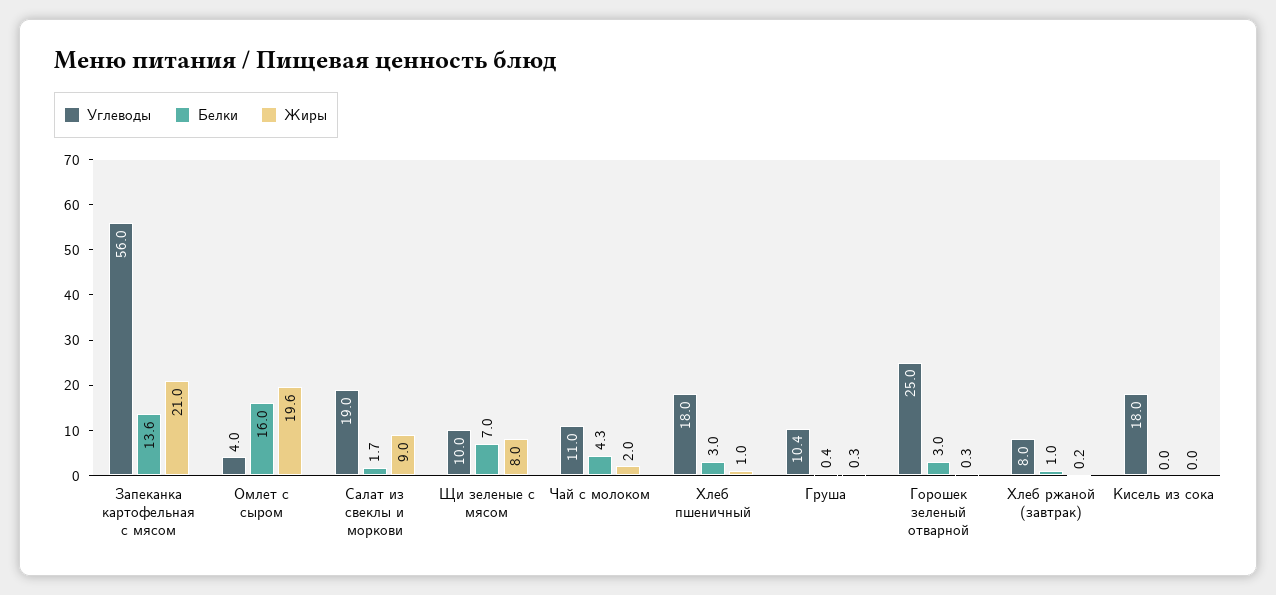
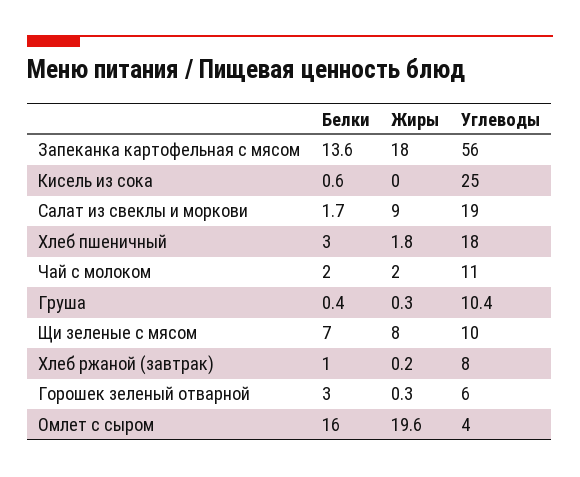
Жиры, Запеканка картофельная с мясом: 21 -> 18
Белки, Чай с молоком: 4.3 -> 2
Жиры, Хлеб пшеничный: 1 -> 1.8
Углеводы, Горошек зеленый отварной: 25 -> 6
Углеводы, Кисель из сока: 18 -> 25
Белки, Кисель из сока: 0 -> 0.6

